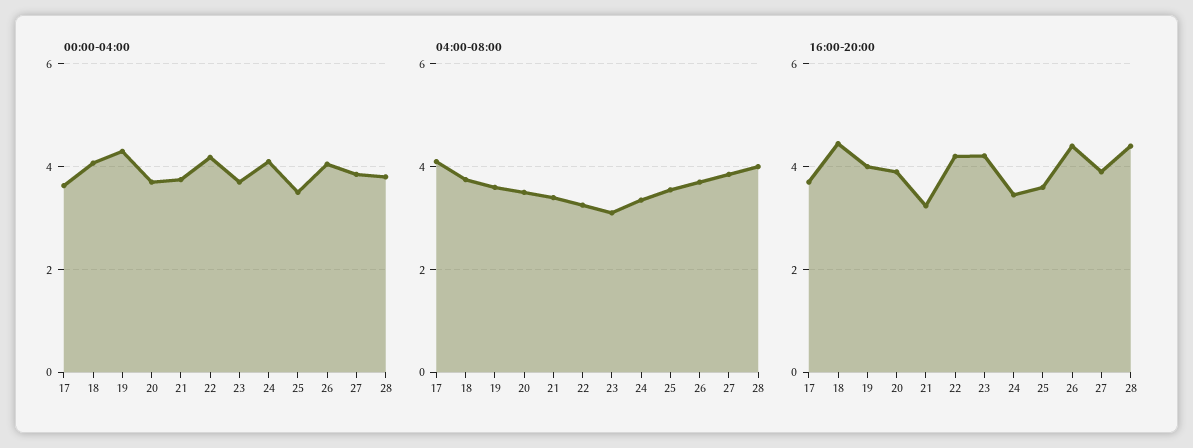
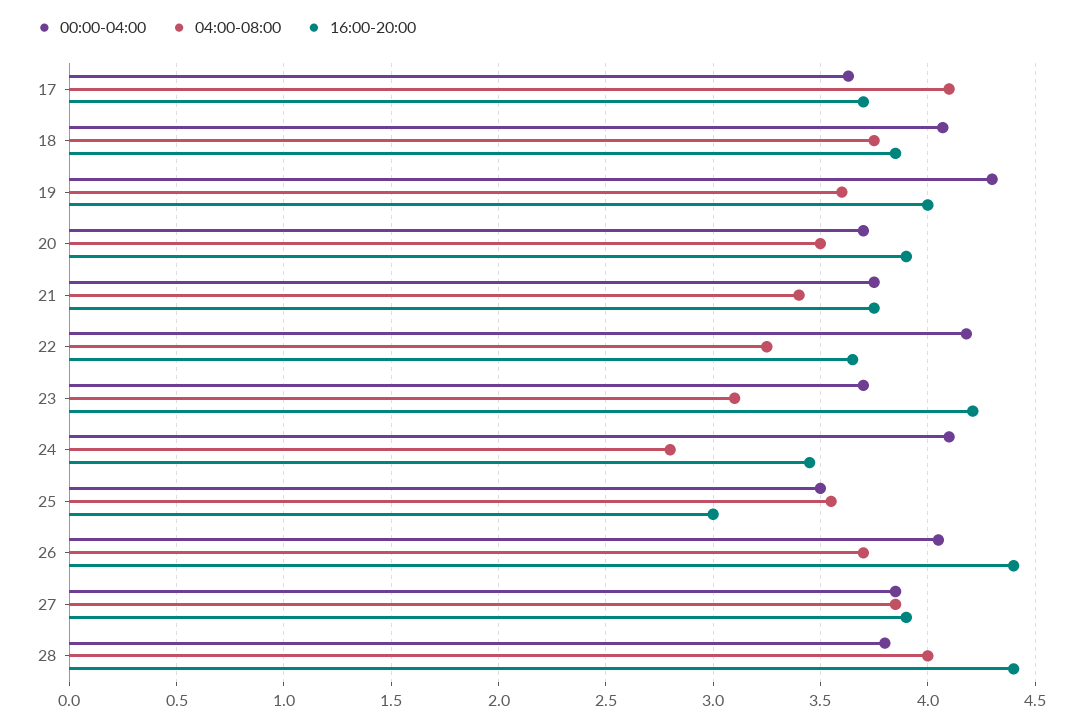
04:00-08:00, 24: 3.4 -> 2.8
16:00-20:00, 18: 4.4 -> 3.85
16:00-20:00, 21: 3.2 -> 3.75
16:00-20:00, 22: 4.2 -> 3.65
16:00-20:00, 25: 3.6 -> 3

